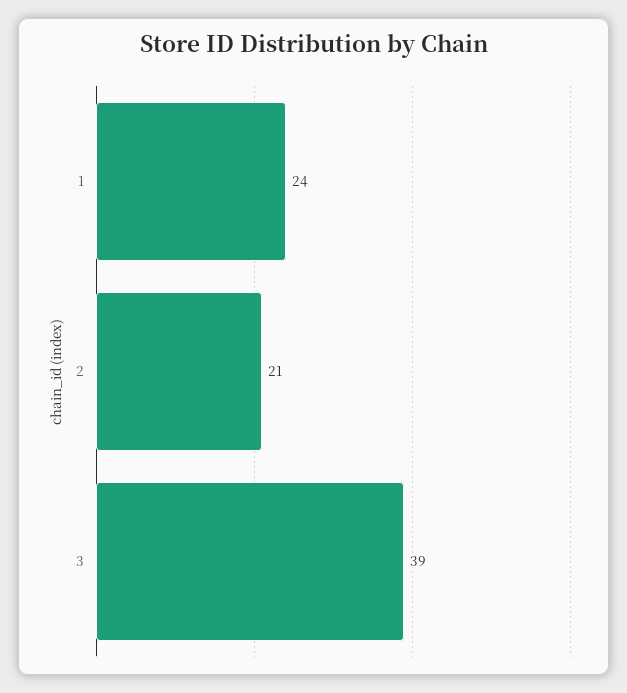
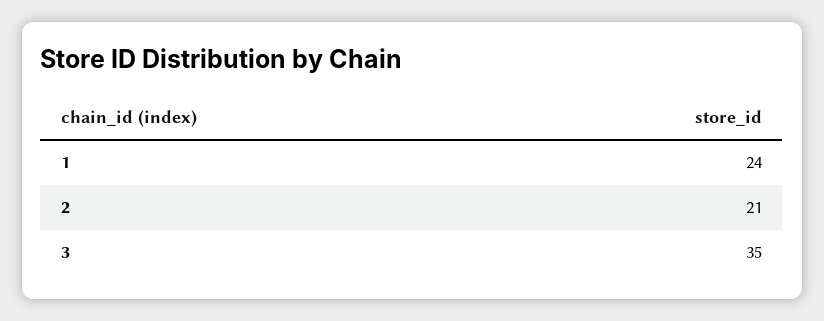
3: 39 -> 35

